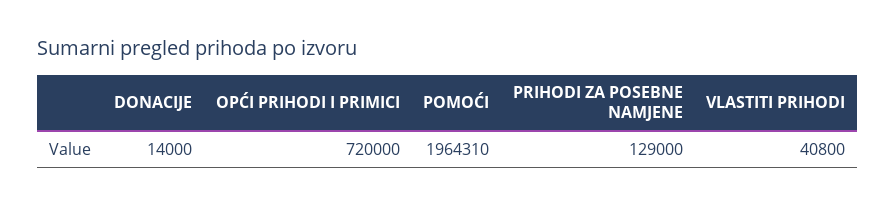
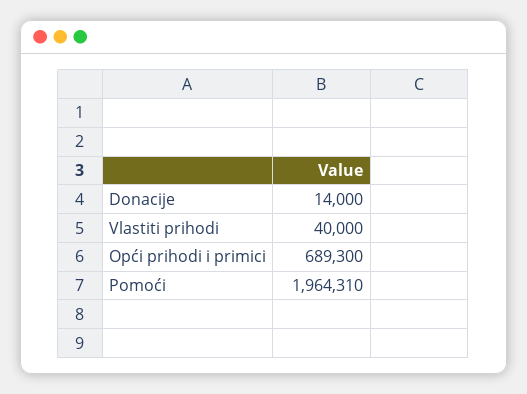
OPĆI PRIHODI I PRIMICI: 720000 -> 689300
PRIHODI ZA POSEBNE NAMJENE: 129000 -> none
VLASTITI PRIHODI: 40800 -> 40000

